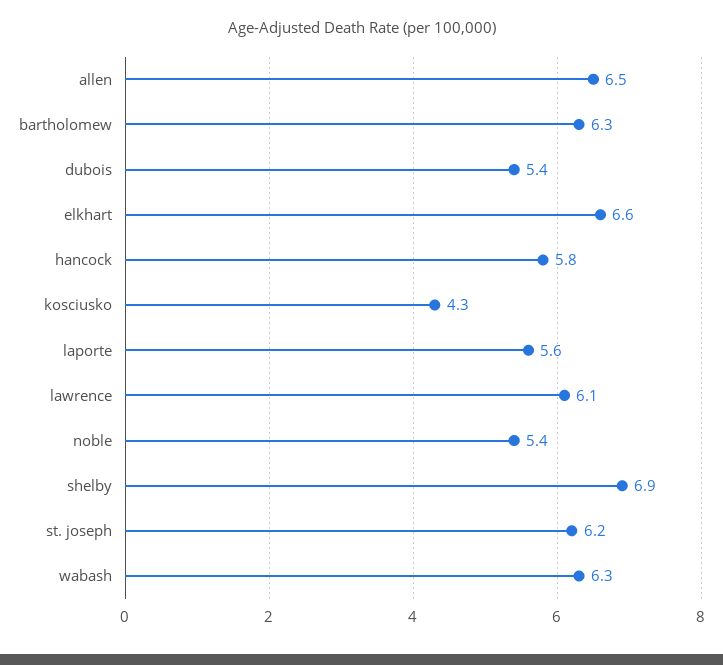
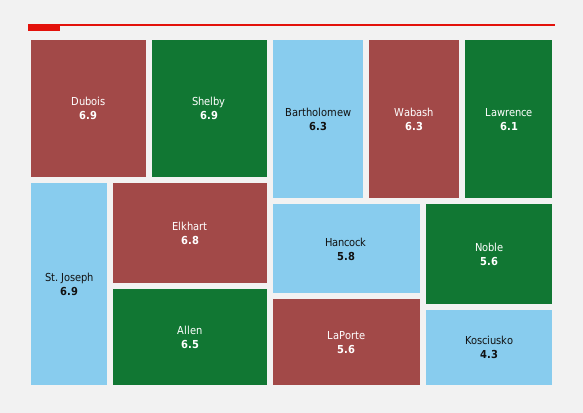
dubois: 5.4 -> 6.9
elkhart: 6.6 -> 6.8
noble: 5.4 -> 5.6
st. joseph: 6.2 -> 6.9

